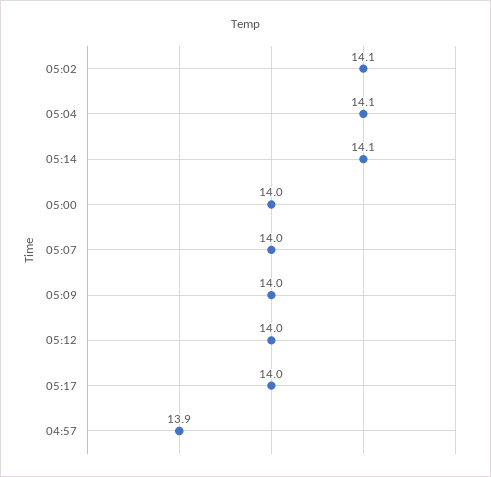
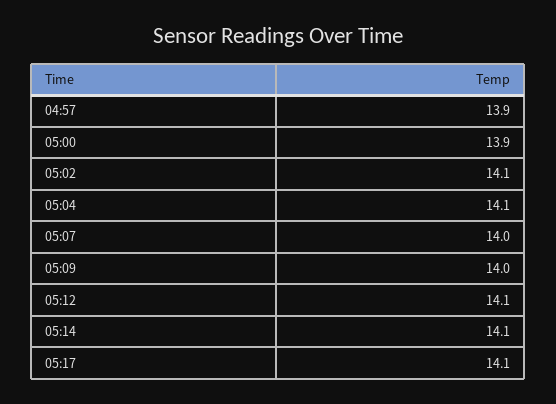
05:00: 14 -> 13.9
05:12: 14 -> 14.1
05:17: 14 -> 14.1

